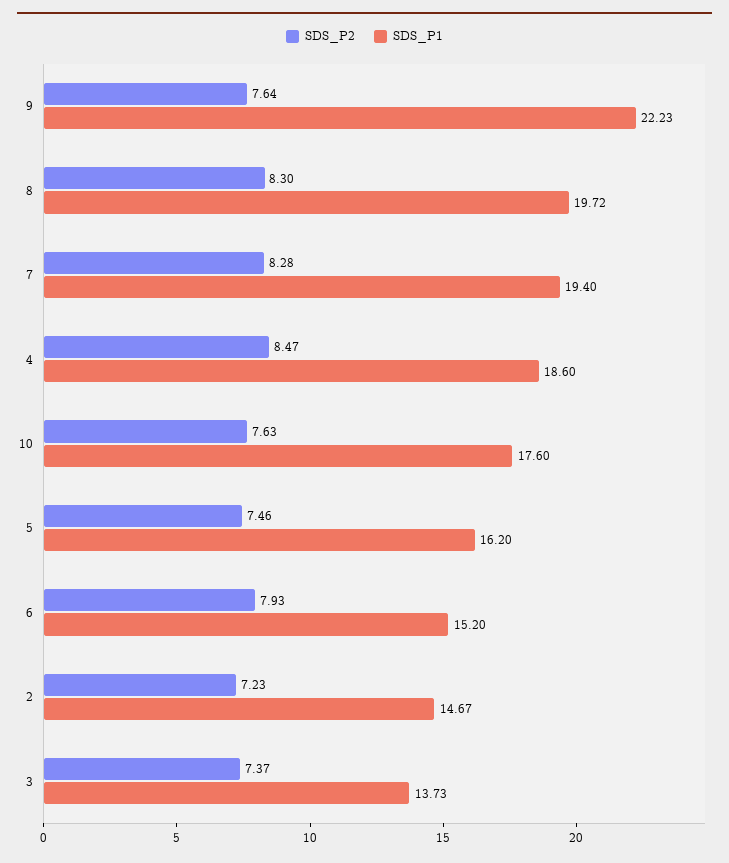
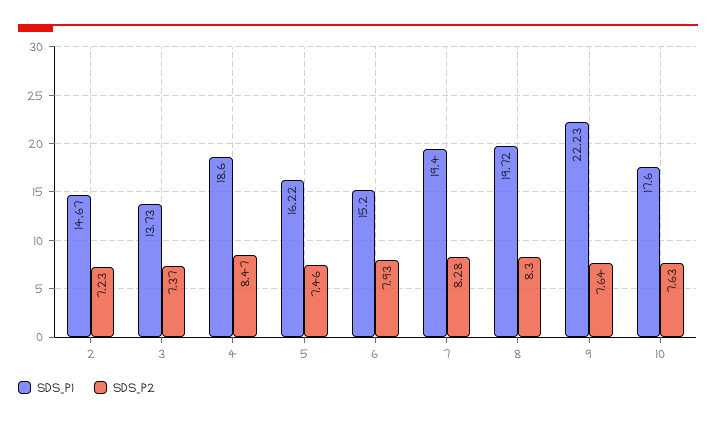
SDS_P1, 5: 16.2 -> 16.22

